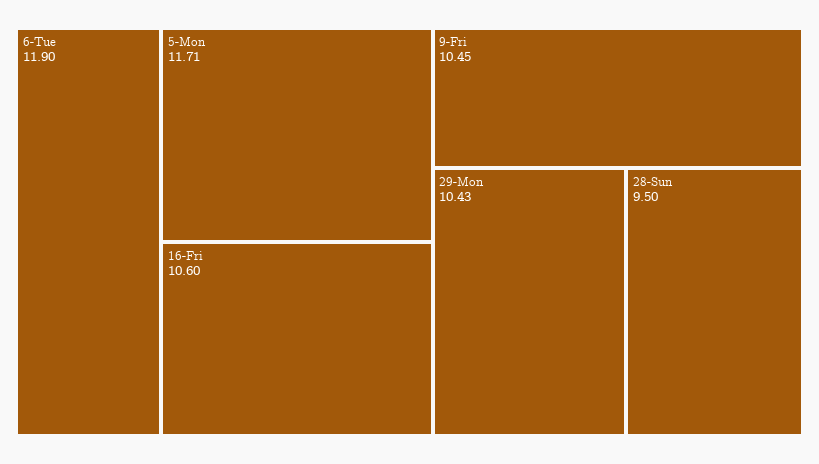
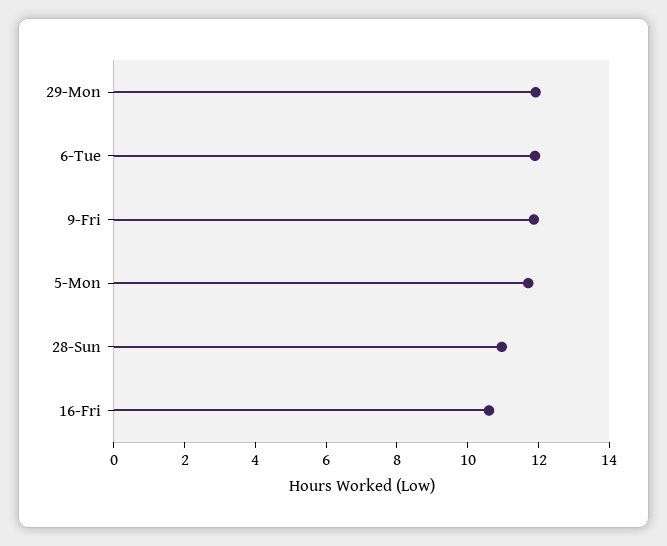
9-Fri: 10.45 -> 12
29-Mon: 10.43 -> 12
28-Sun: 9.5 -> 11

